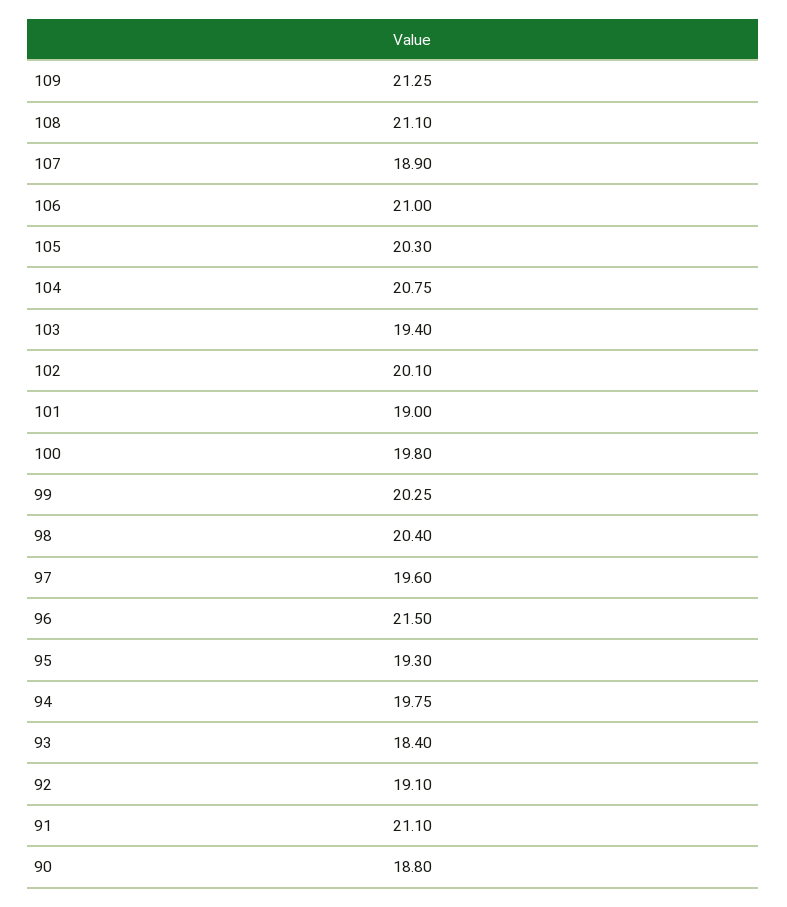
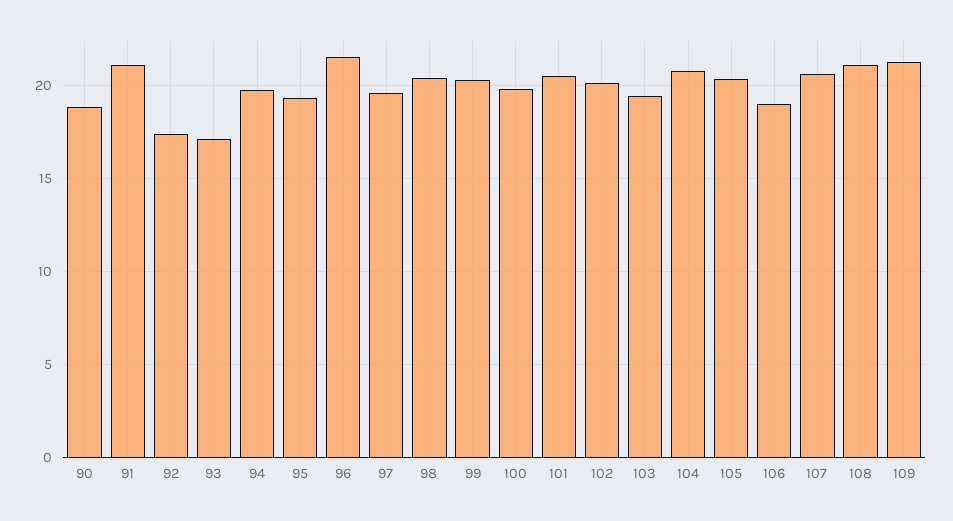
107: 18.9 -> 20.5
106: 21 -> 19
101: 19 -> 20.5
93: 18.4 -> 17
92: 19.1 -> 17.5

